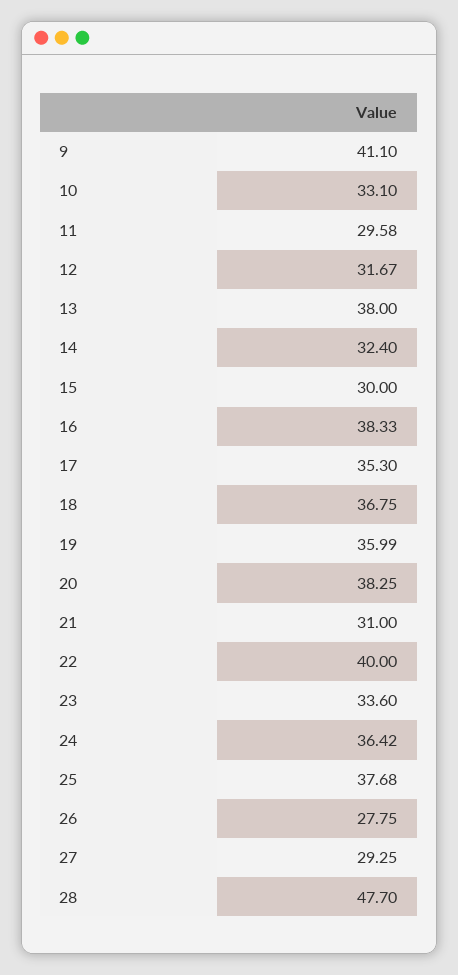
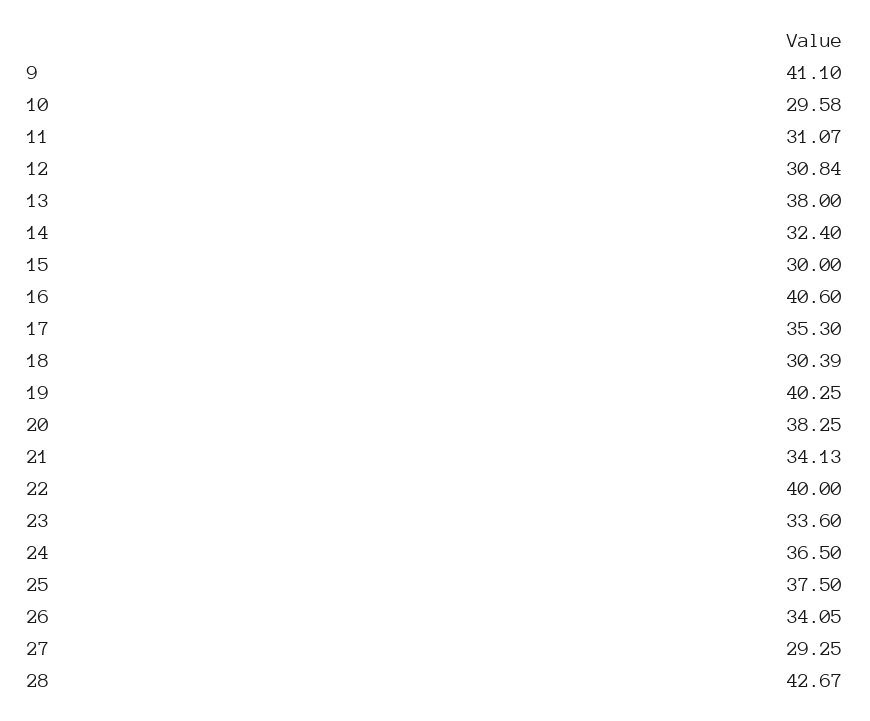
10: 33.1 -> 29.58
11: 29.58 -> 31.07
12: 31.67 -> 30.84
16: 38.33 -> 40.6
18: 36.75 -> 30.39
19: 35.99 -> 40.25
21: 31 -> 34.13
24: 36.42 -> 36.5
25: 37.68 -> 37.5
26: 27.75 -> 34.05
28: 47.7 -> 42.67

